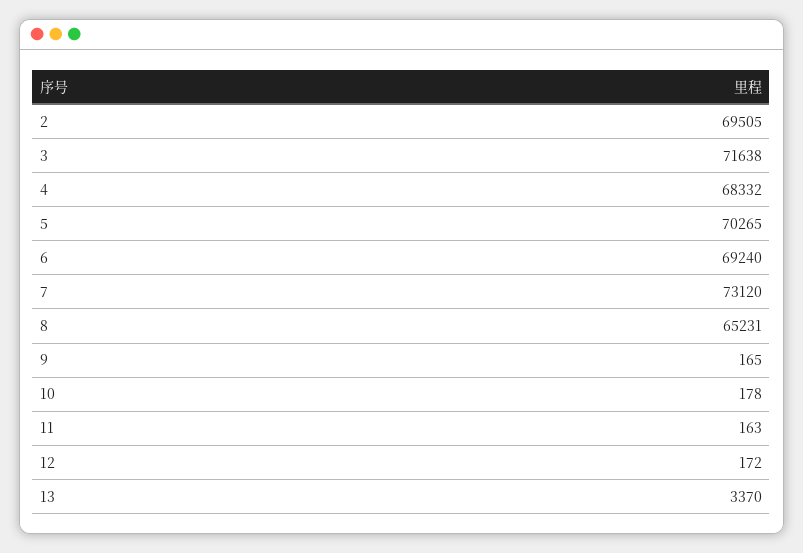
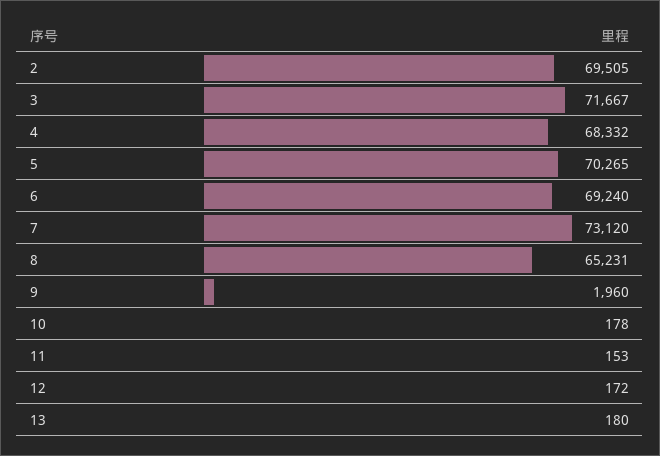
3: 71638 -> 71667
9: 165 -> 1960
11: 163 -> 153
13: 3370 -> 180

